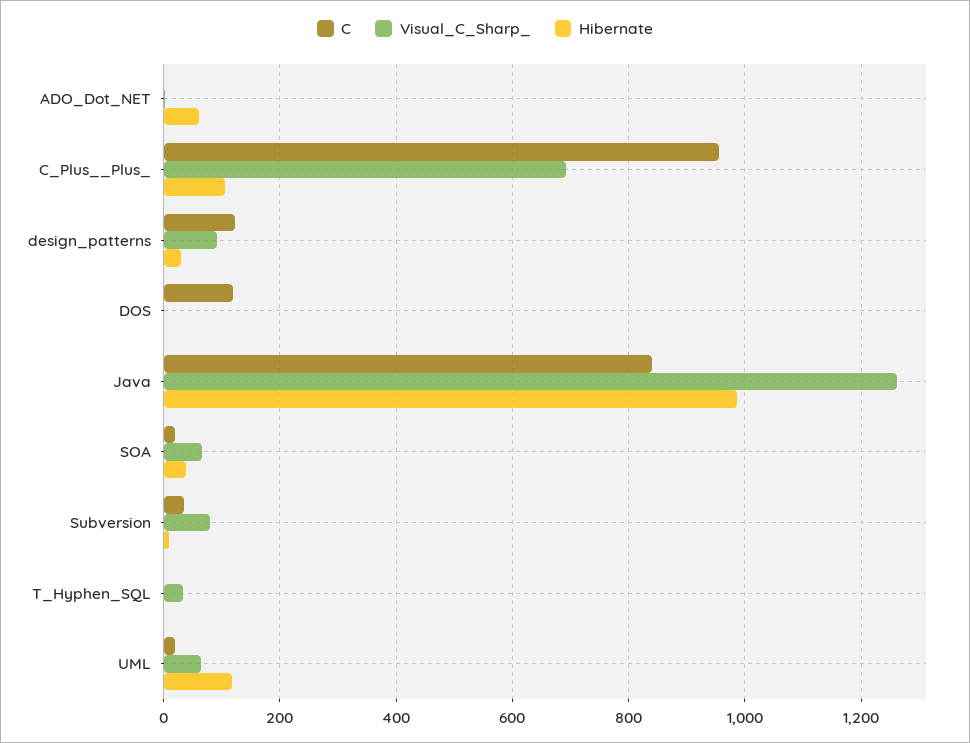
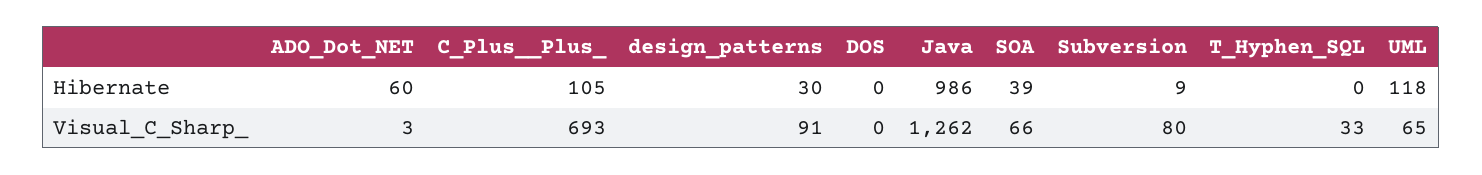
C, ADO_Dot_NET: 0 -> none
C, C_Plus__Plus_: 960 -> none
C, design_patterns: 120 -> none
C, DOS: 120 -> none
C, Java: 840 -> none
C, SOA: 20 -> none
C, Subversion: 40 -> none
C, T_Hyphen_SQL: 0 -> none
C, UML: 20 -> none

